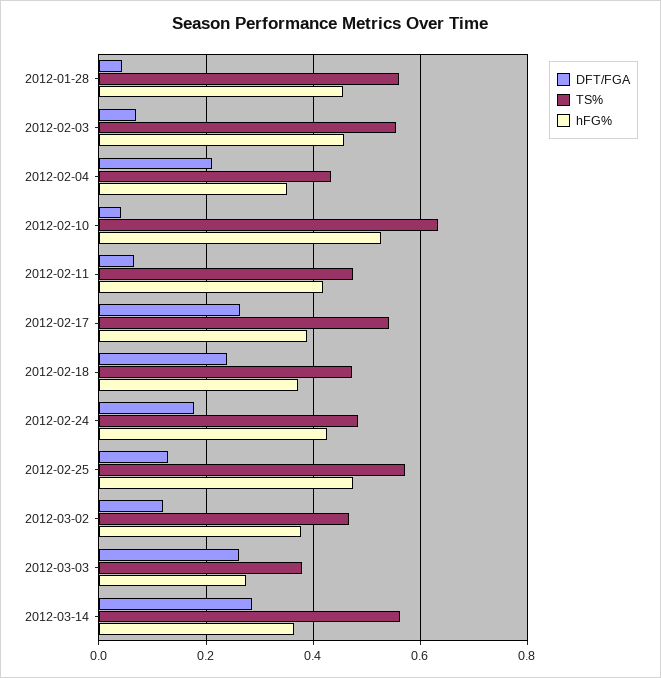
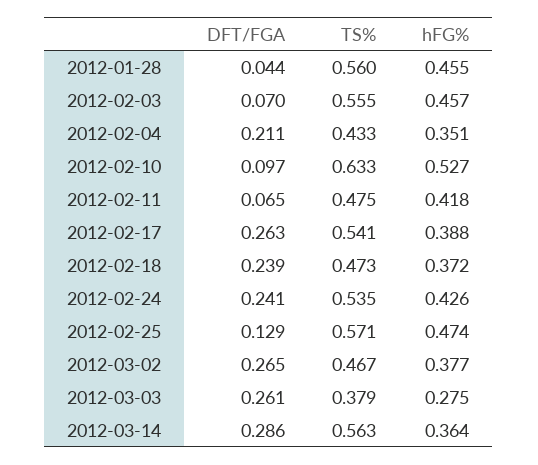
DFT/FGA, 2012-02-10: 0.04 -> 0.097
DFT/FGA, 2012-02-24: 0.18 -> 0.241
TS%, 2012-02-24: 0.48 -> 0.535
DFT/FGA, 2012-03-02: 0.12 -> 0.265

